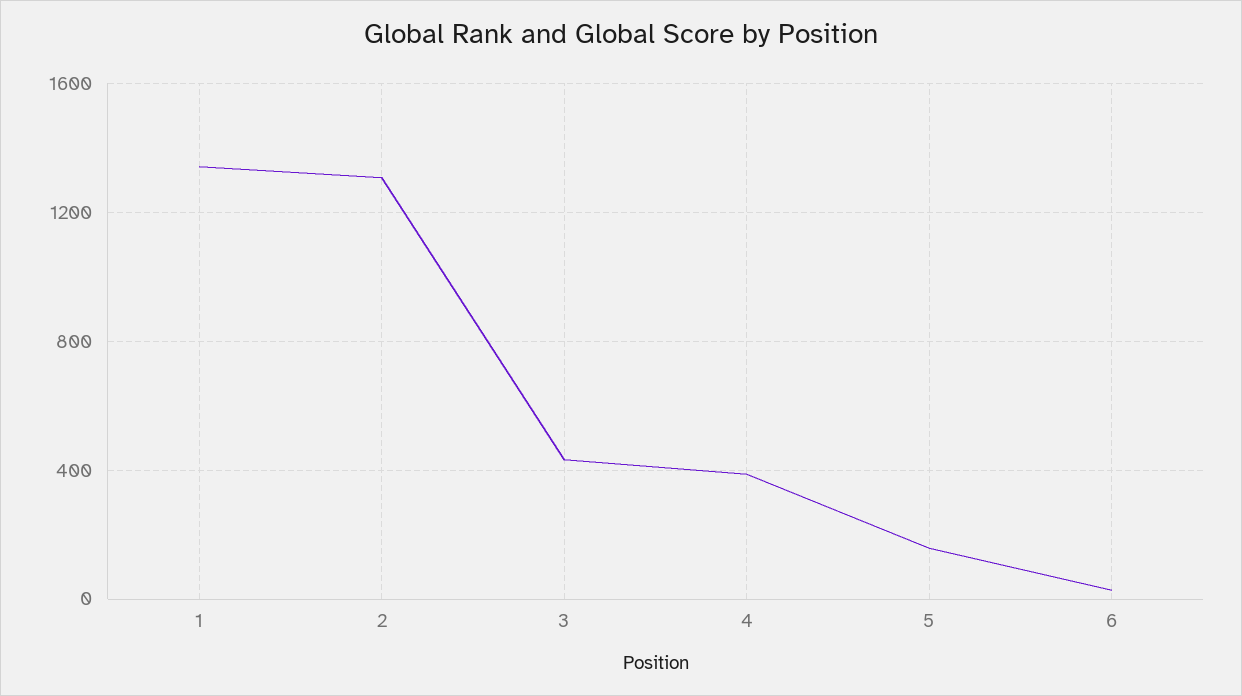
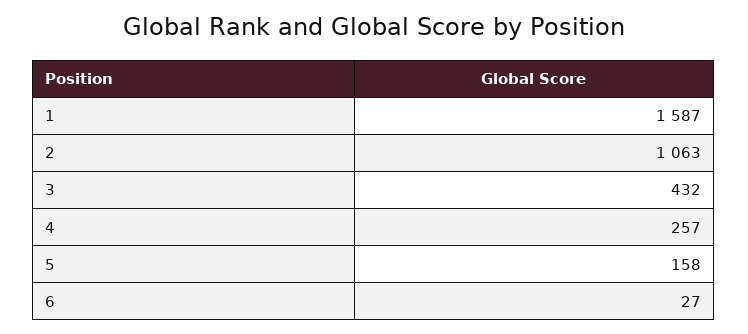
1: 1350 -> 1587
2: 1300 -> 1063
4: 400 -> 257

